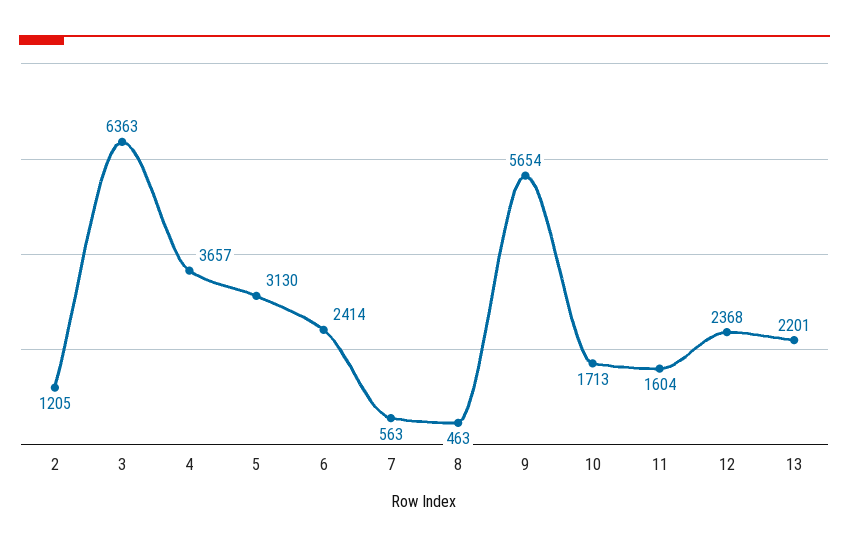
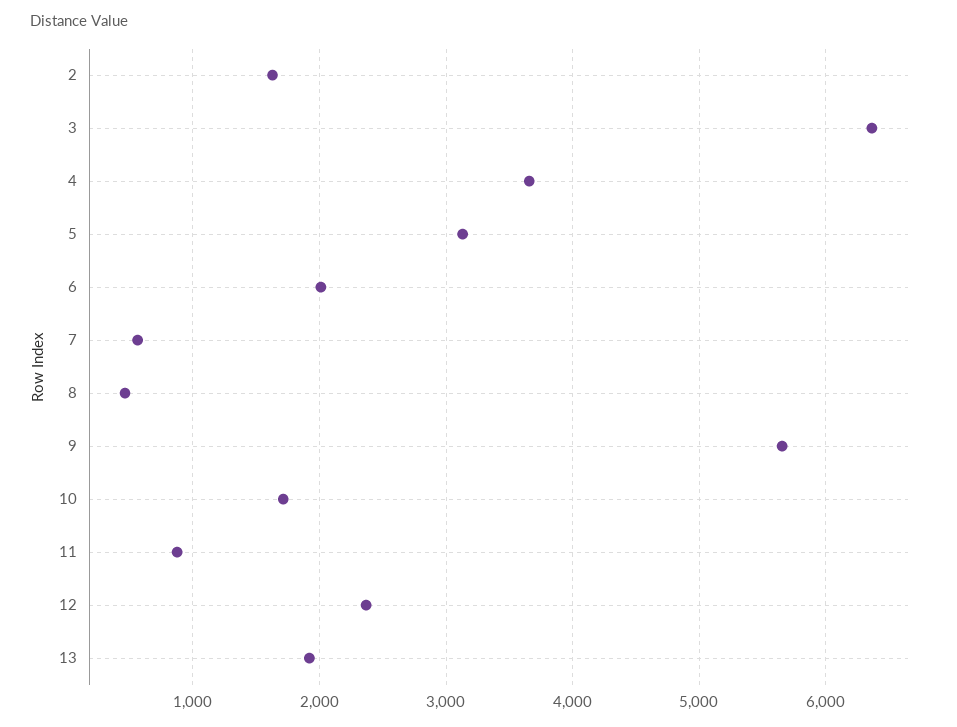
2: 1205 -> 1600
6: 2414 -> 2000
11: 1604 -> 900
13: 2201 -> 1900

